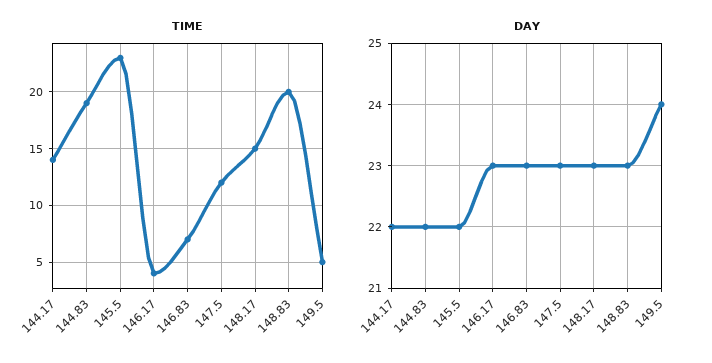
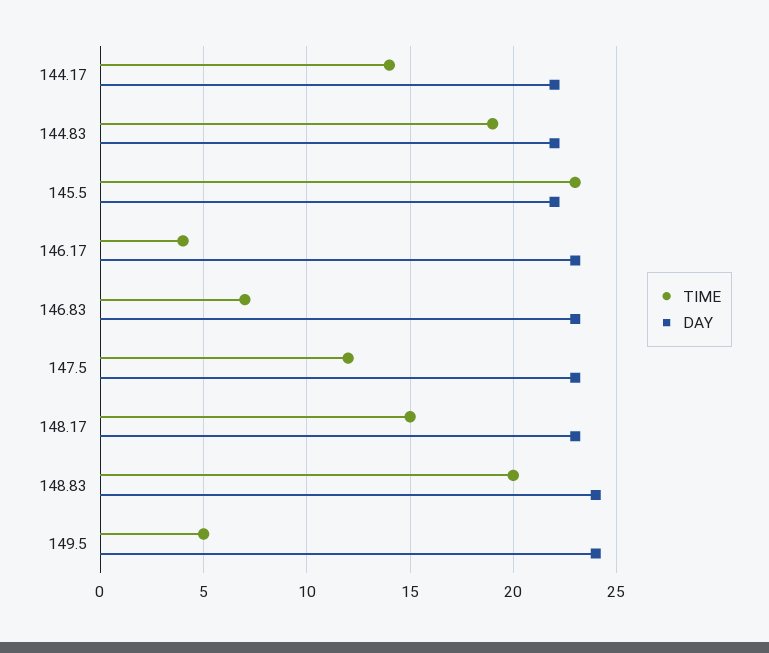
DAY, 148.83: 23 -> 24

